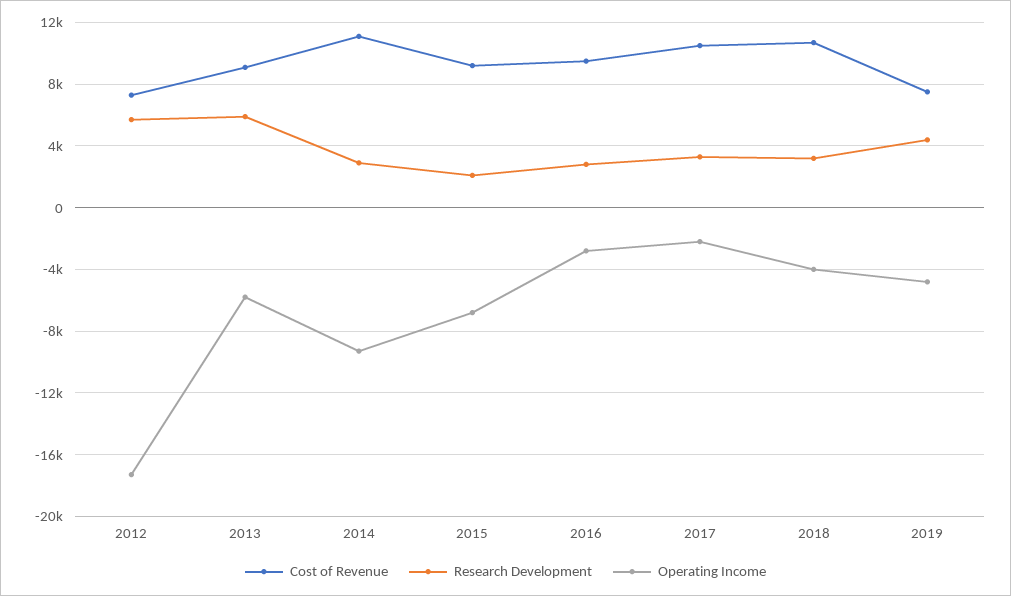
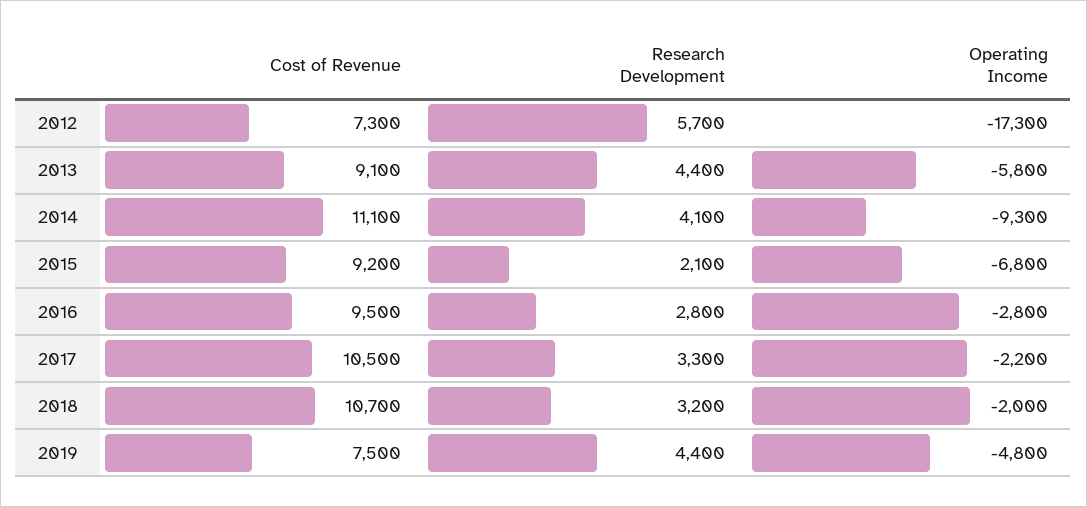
Research Development, 2013: 6000 -> 4400
Research Development, 2014: 3000 -> 4100
Operating Income, 2018: -4000 -> -2000

